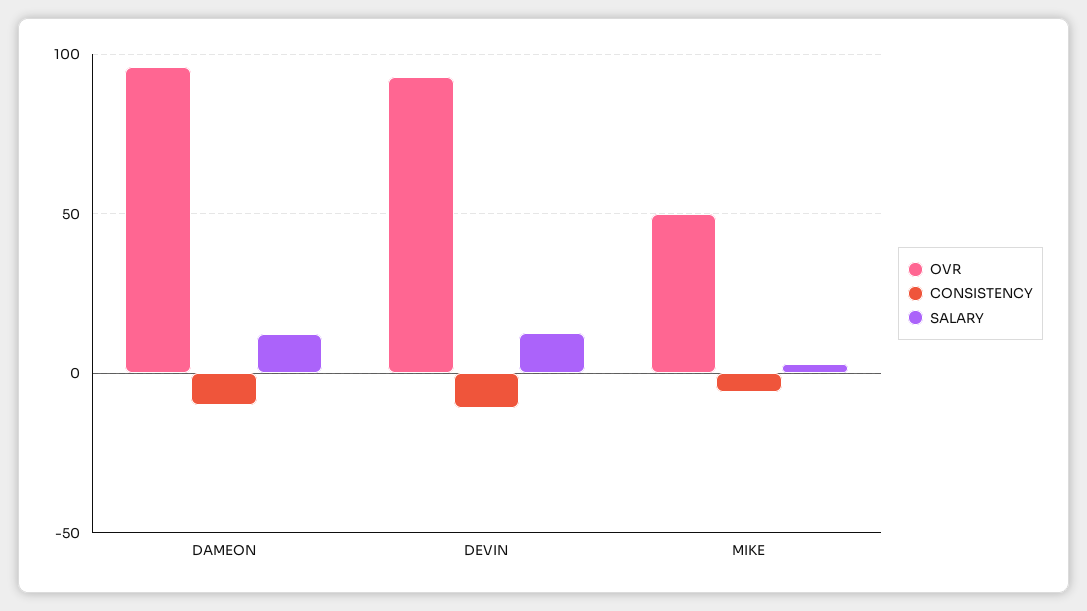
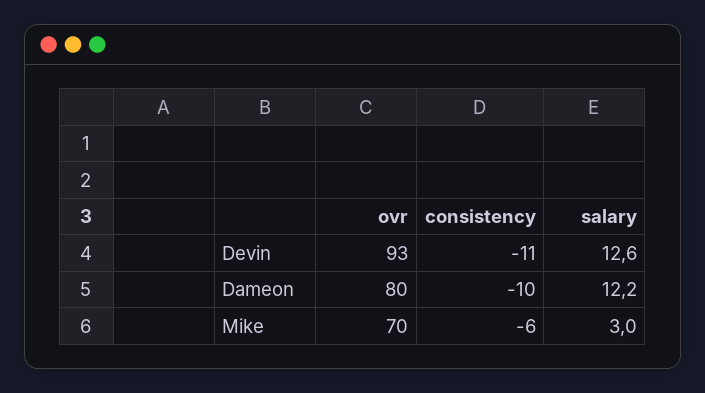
OVR, DAMEON: 95 -> 80
OVR, MIKE: 50 -> 70

